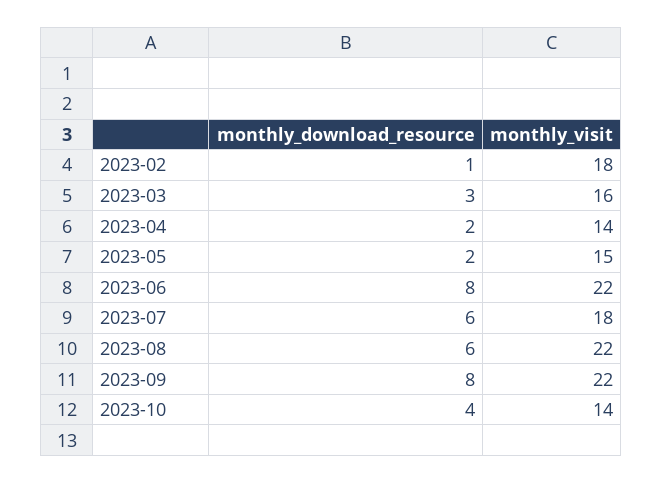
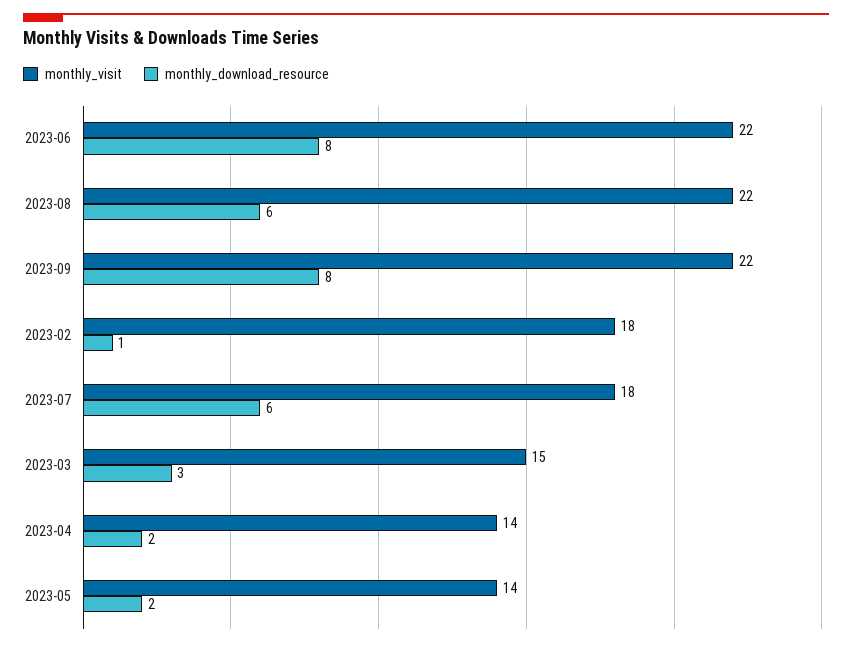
monthly_visit, 2023-03: 16 -> 15
monthly_visit, 2023-05: 15 -> 14
monthly_download_resource, 2023-10: 4 -> none
monthly_visit, 2023-10: 14 -> none

